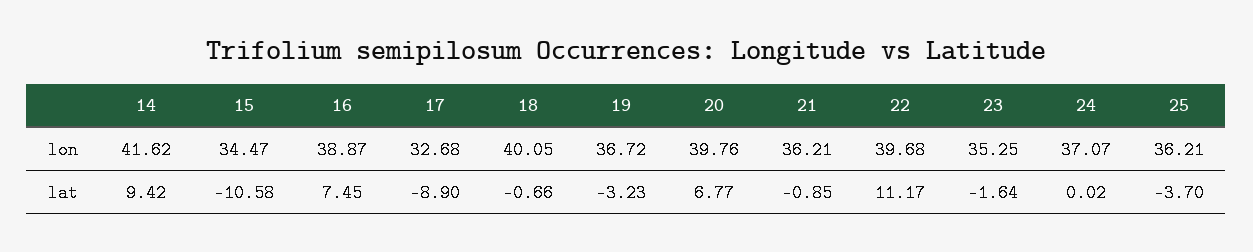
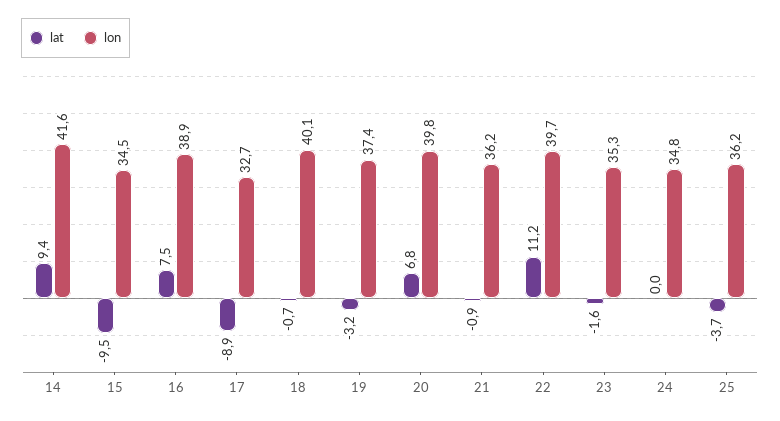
lon, 19: 36.72 -> 37.4
lon, 24: 37.07 -> 34.8
lat, 15: -10.58 -> -9.5

